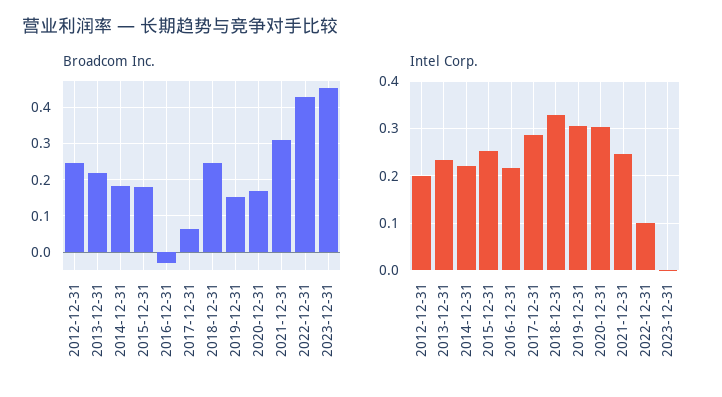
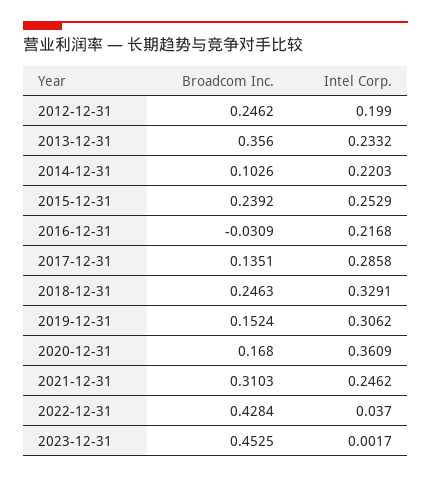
Broadcom Inc., 2013-12-31: 0.22 -> 0.356
Broadcom Inc., 2014-12-31: 0.18 -> 0.1026
Broadcom Inc., 2015-12-31: 0.18 -> 0.2392
Broadcom Inc., 2017-12-31: 0.06 -> 0.1351
Intel Corp., 2020-12-31: 0.3 -> 0.3609
Intel Corp., 2022-12-31: 0.1 -> 0.037

